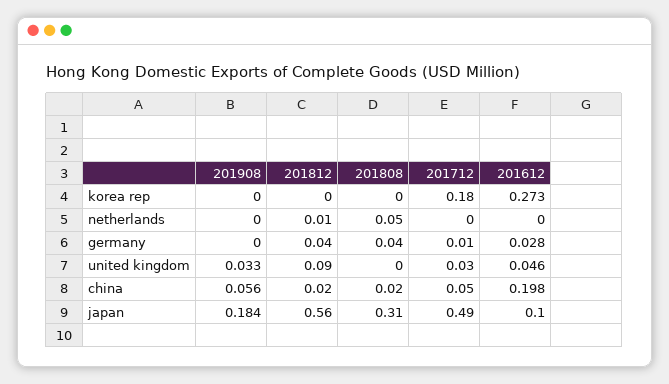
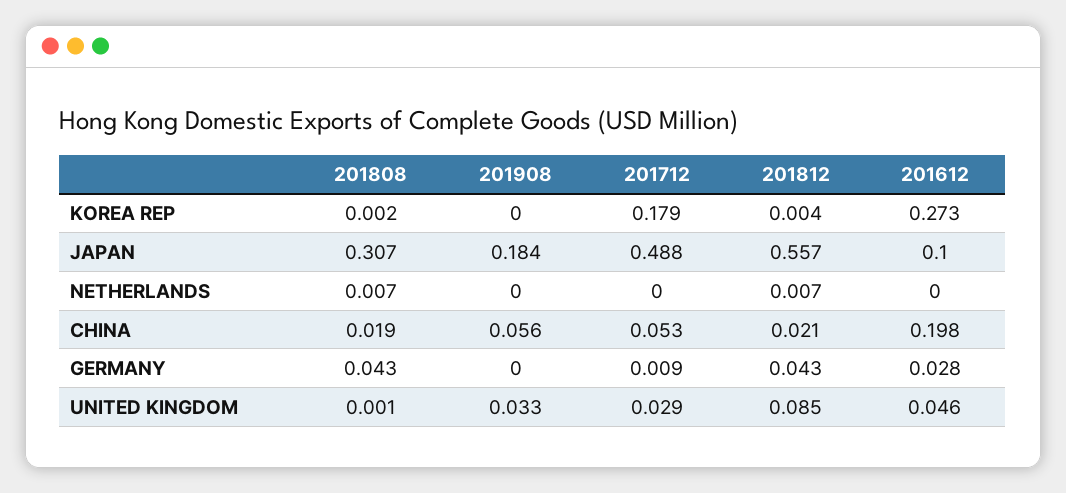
201808, netherlands: 0.05 -> 0.007

